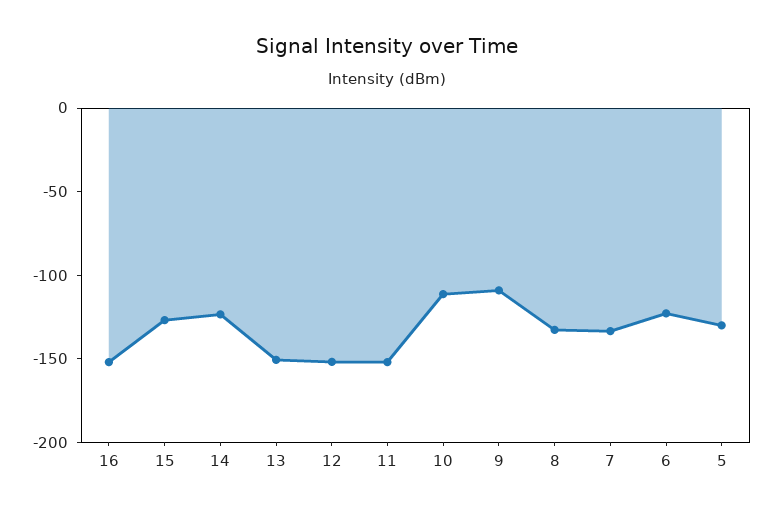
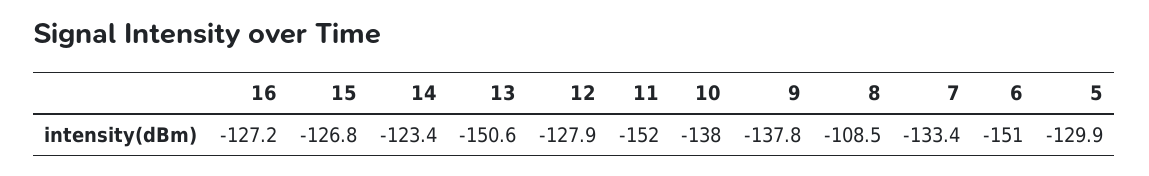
16: -150 -> -127.2
12: -150 -> -127.9
10: -110 -> -138
9: -110 -> -137.8
8: -130 -> -108.5
6: -120 -> -151

